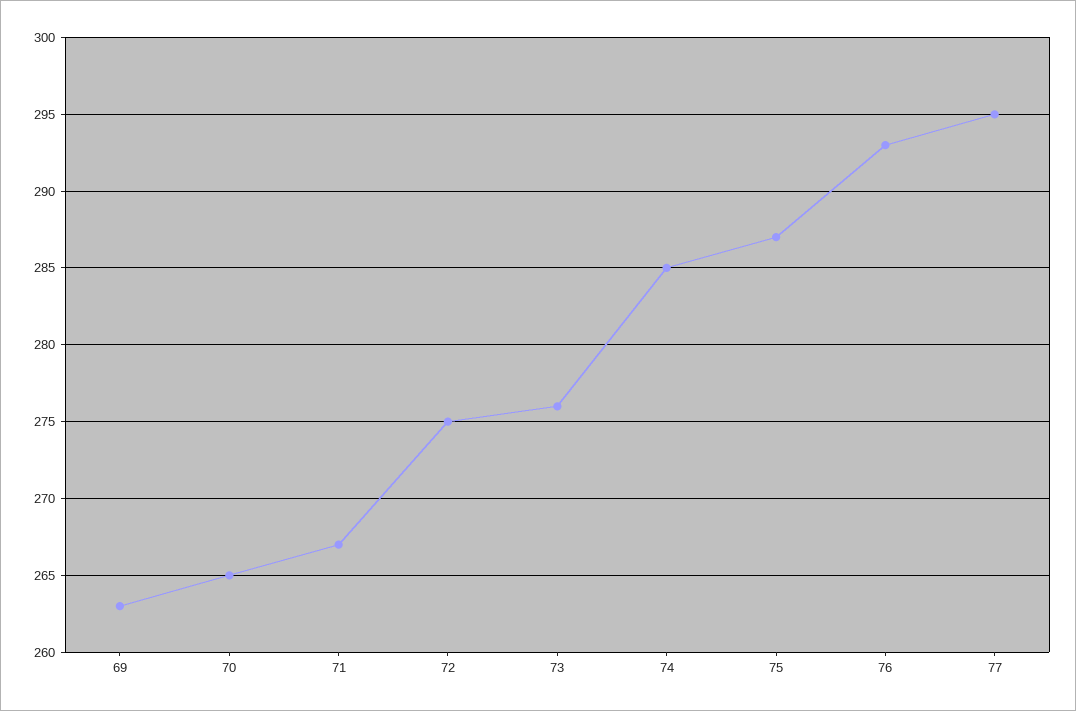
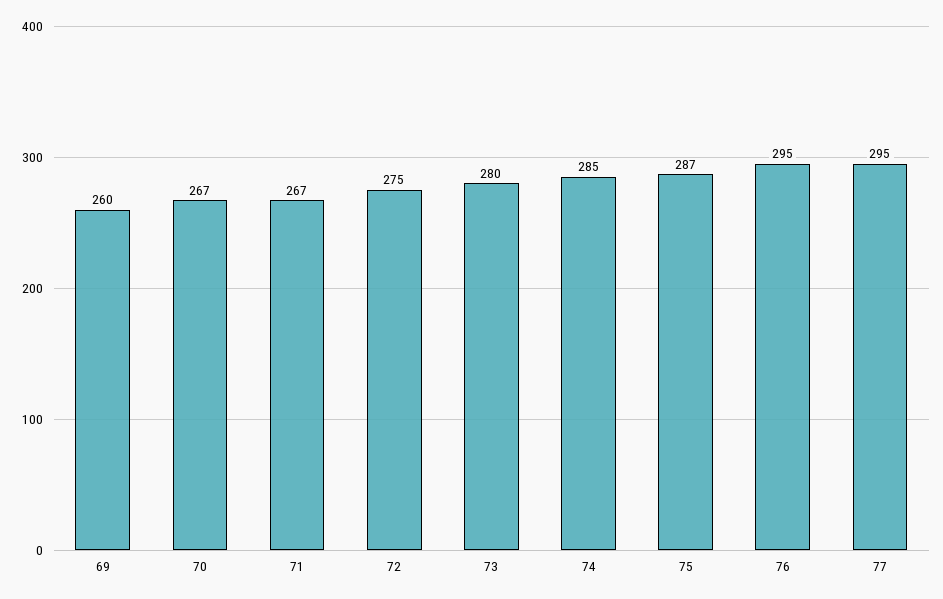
69: 263 -> 260
70: 265 -> 267
73: 276 -> 280
76: 293 -> 295

